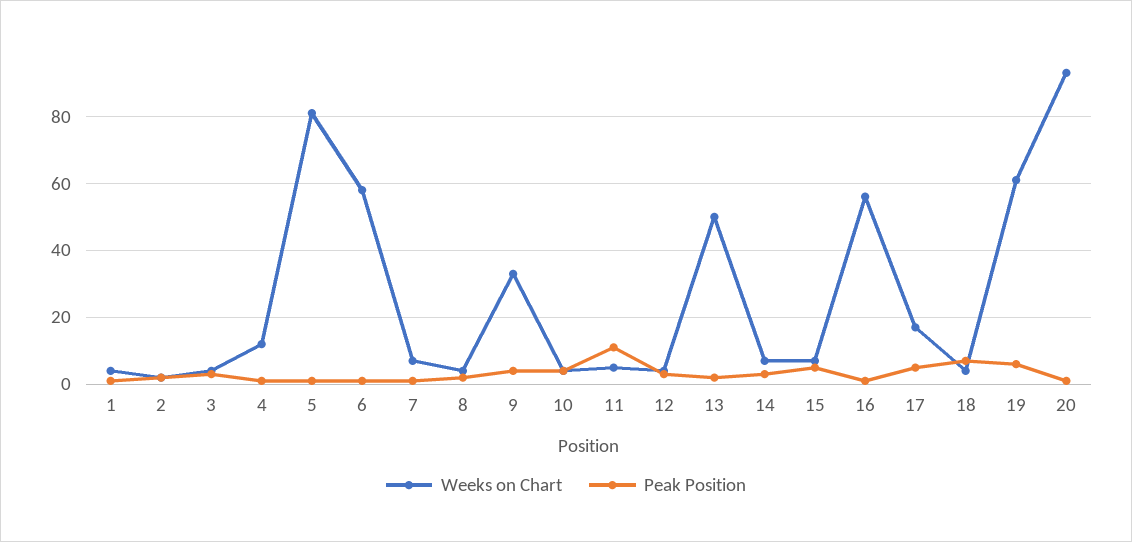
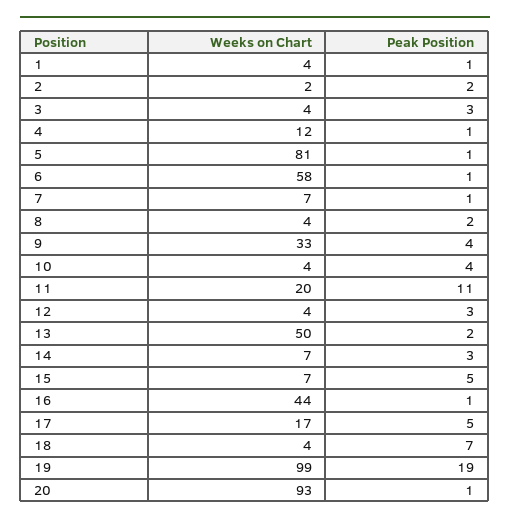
Weeks on Chart, 11: 5 -> 20
Weeks on Chart, 16: 55 -> 44
Weeks on Chart, 19: 60 -> 99
Peak Position, 19: 5 -> 19

